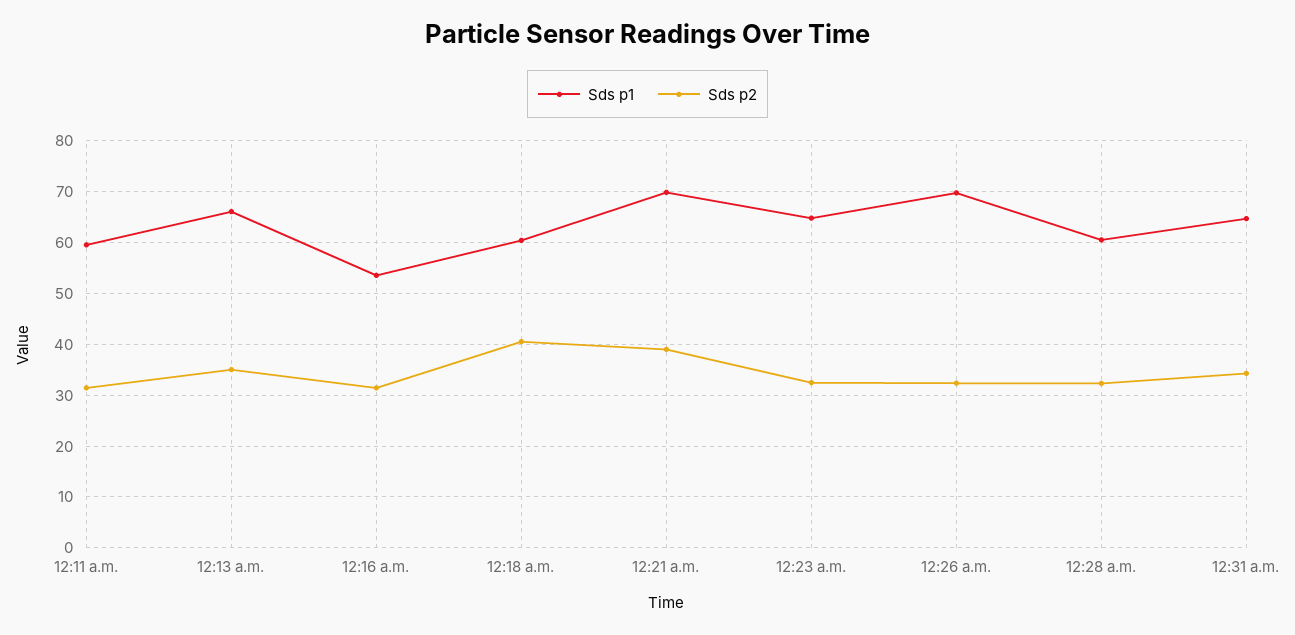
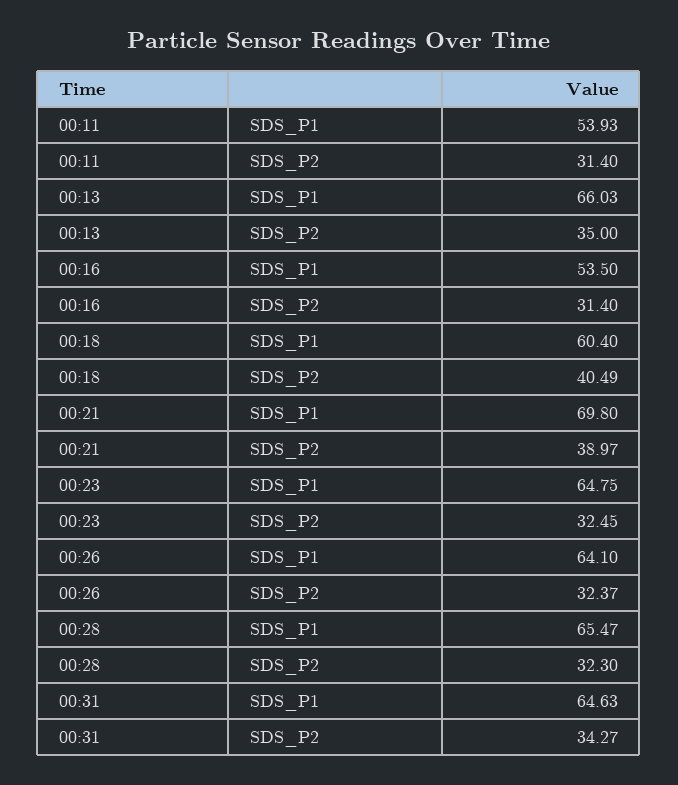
Sds p1, 12:11 a.m.: 60 -> 53.93
Sds p1, 12:26 a.m.: 70 -> 64.1
Sds p1, 12:28 a.m.: 60 -> 65.47

